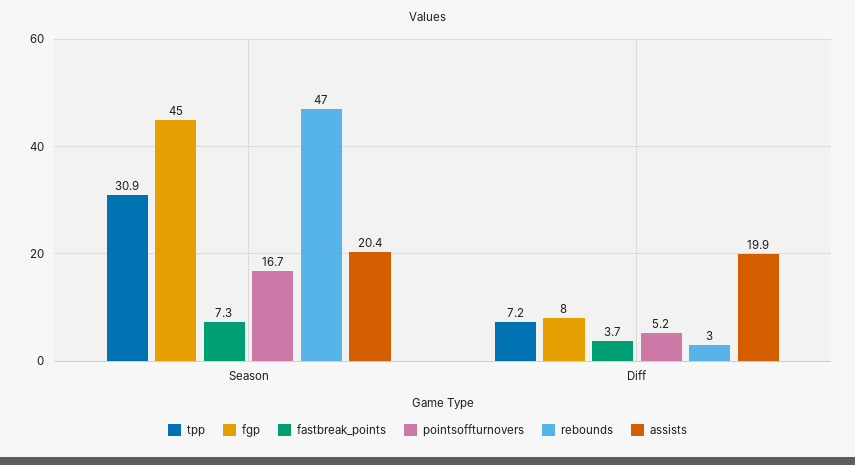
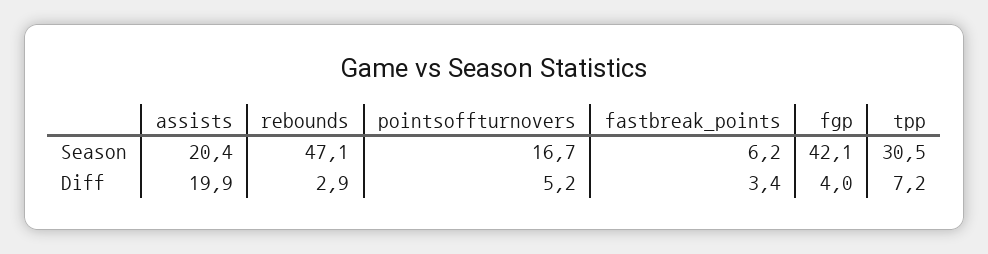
tpp, Season: 30.9 -> 30.5
fgp, Season: 45 -> 42.1
fastbreak_points, Season: 7.3 -> 6.2
fgp, Diff: 8 -> 4
fastbreak_points, Diff: 3.7 -> 3.4

